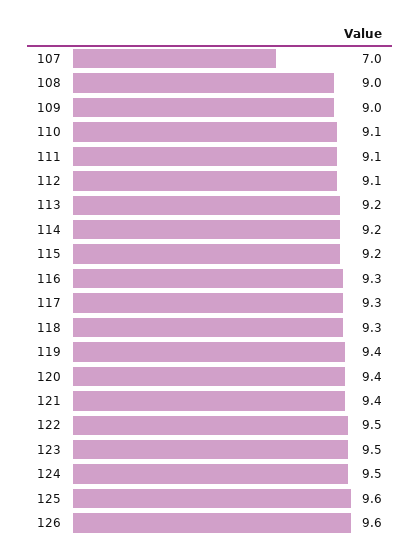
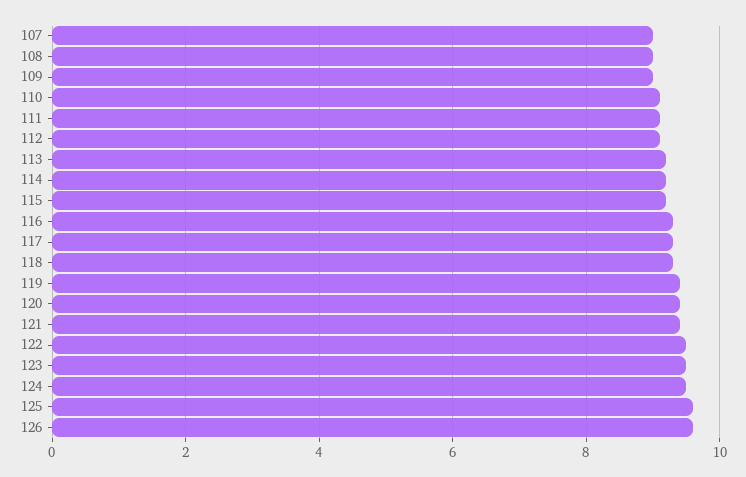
107: 7 -> 9

